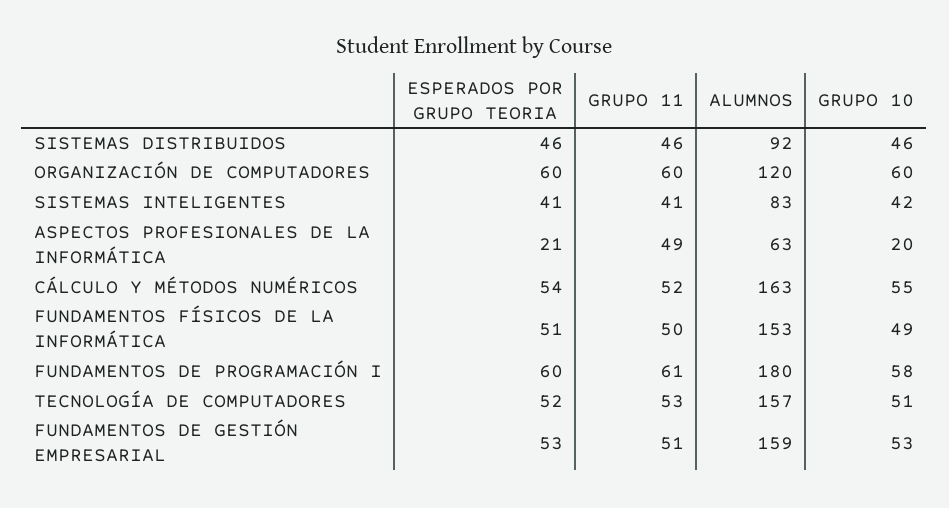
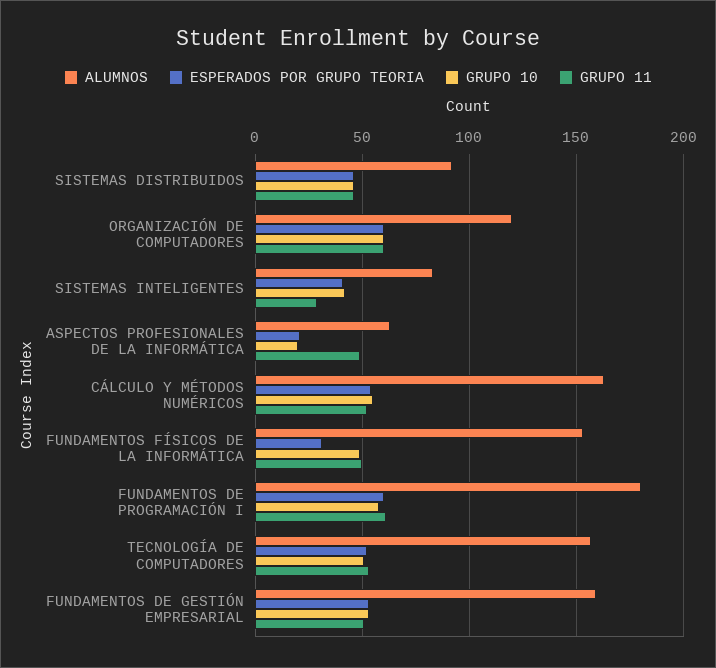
GRUPO 11, SISTEMAS INTELIGENTES: 41 -> 30
ESPERADOS POR GRUPO TEORIA, FUNDAMENTOS FÍSICOS DE LA INFORMÁTICA: 51 -> 30

